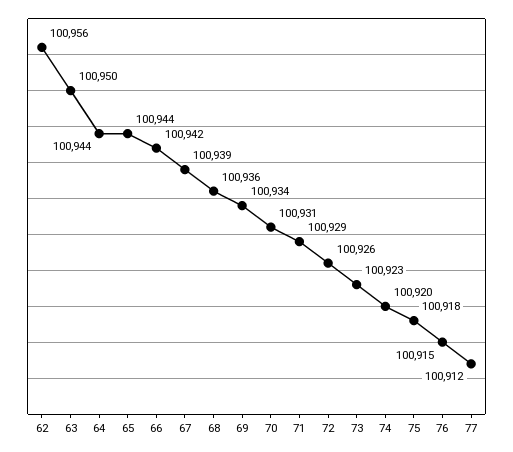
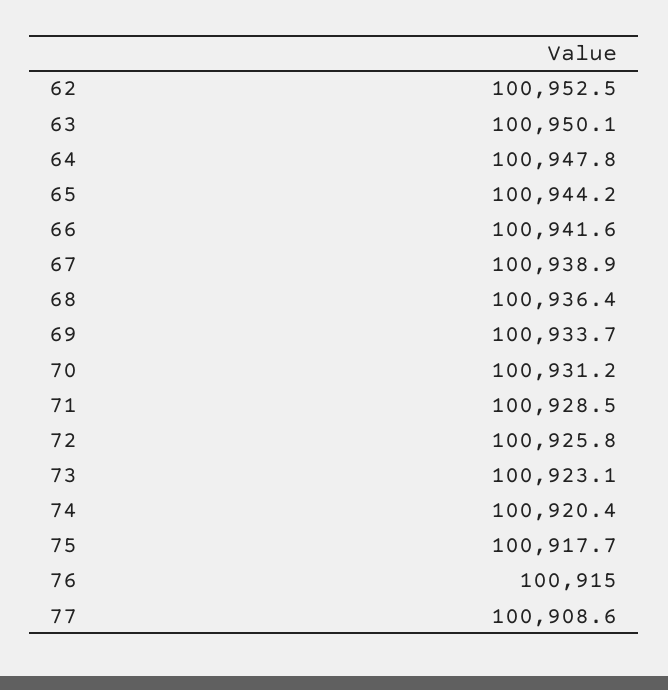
62: 100956 -> 100952.5
64: 100944 -> 100947.8
77: 100912 -> 100908.6

